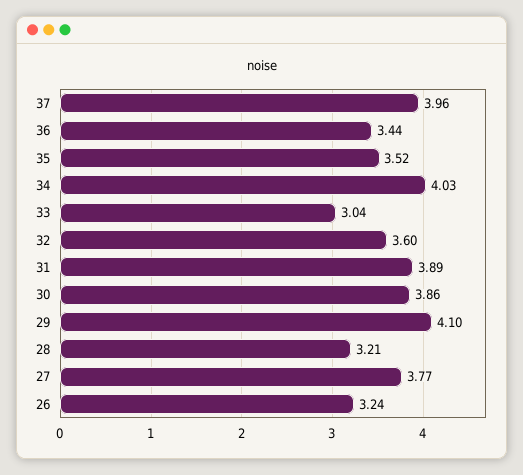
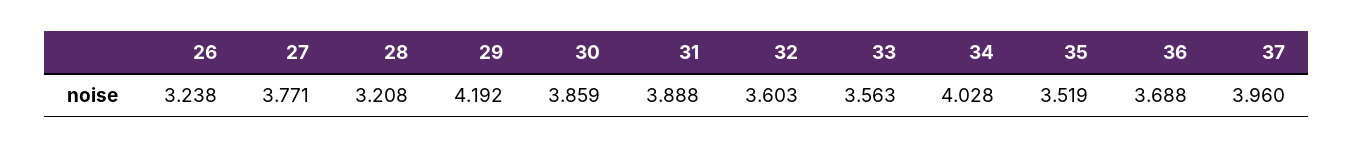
36: 3.44 -> 3.688
33: 3.04 -> 3.563
29: 4.1 -> 4.192

